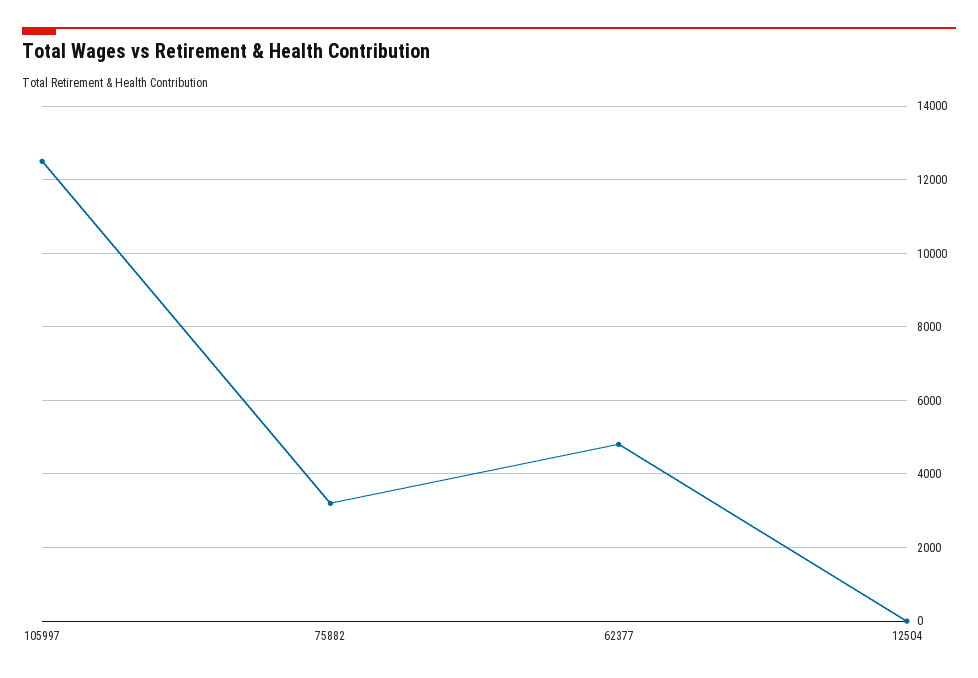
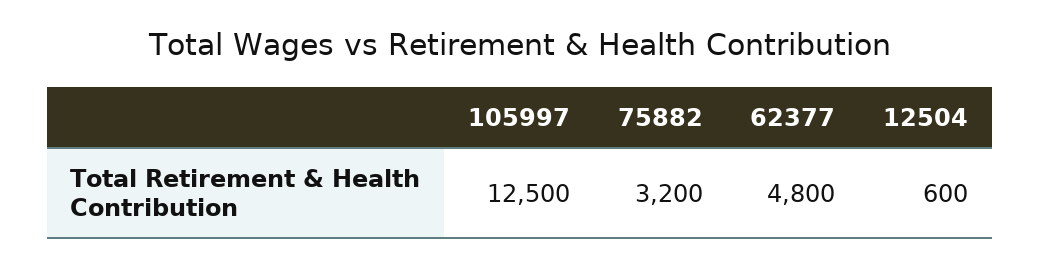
12504: 0 -> 600

